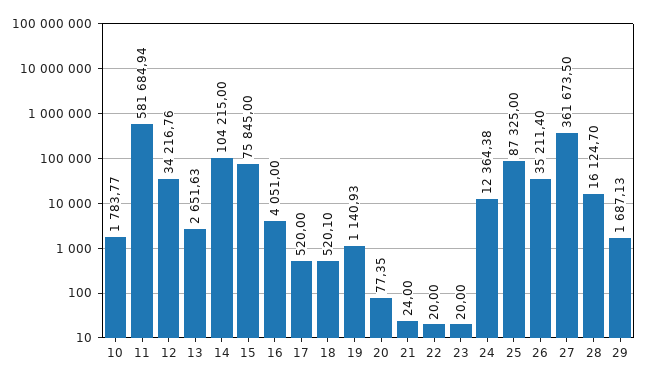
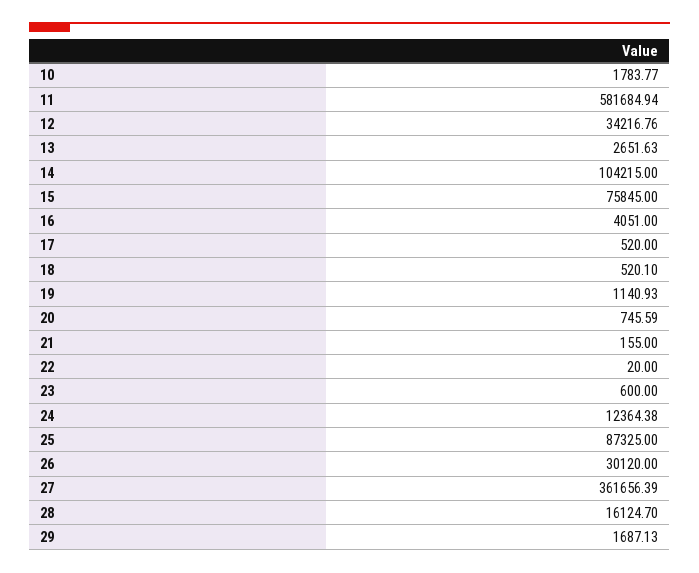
20: 77.35 -> 745.59
21: 24 -> 155
23: 20 -> 600
26: 35211.4 -> 30120
27: 361673.5 -> 361656.39

